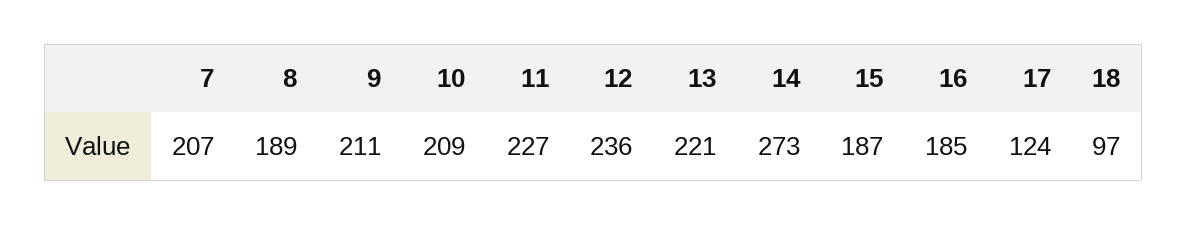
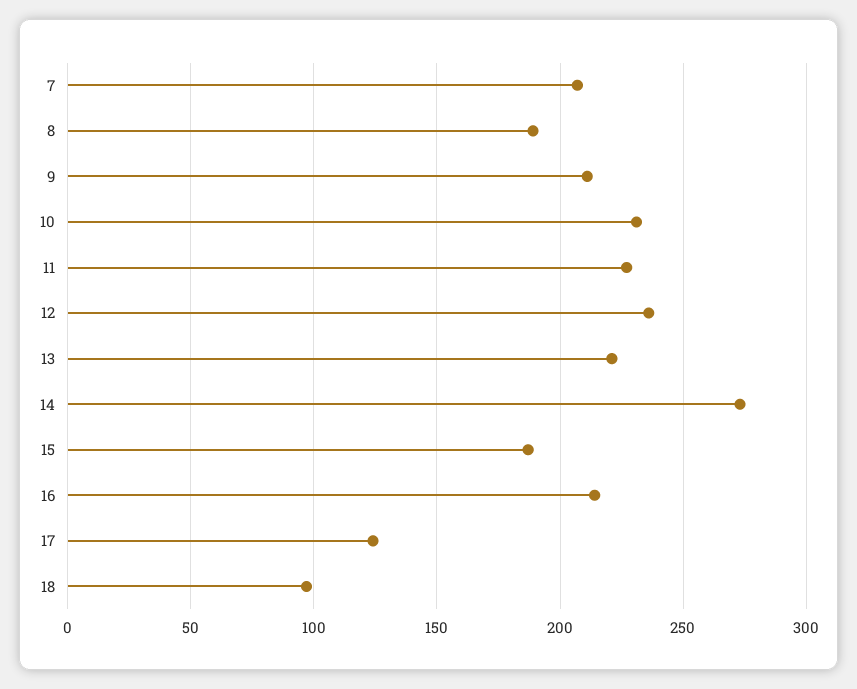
10: 209 -> 230
16: 185 -> 215

